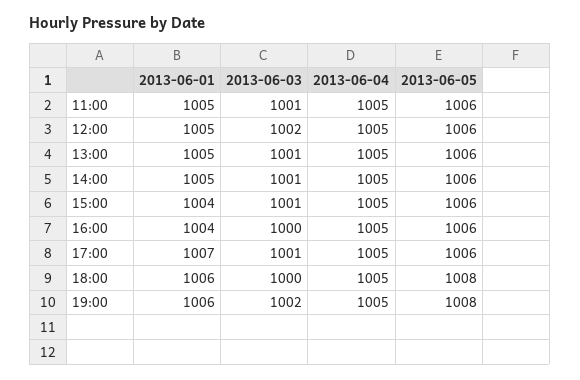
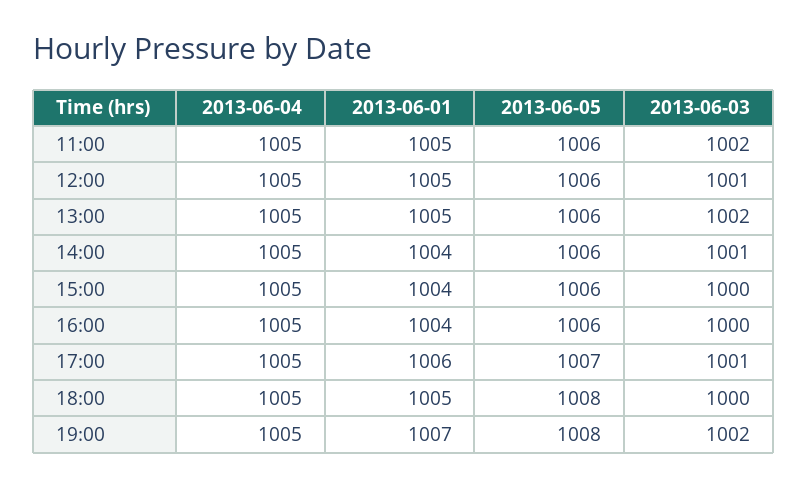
2013-06-03, 11:00: 1001 -> 1002
2013-06-03, 12:00: 1002 -> 1001
2013-06-03, 13:00: 1001 -> 1002
2013-06-01, 14:00: 1005 -> 1004
2013-06-03, 15:00: 1001 -> 1000
2013-06-01, 17:00: 1007 -> 1006
2013-06-05, 17:00: 1006 -> 1007
2013-06-01, 18:00: 1006 -> 1005
2013-06-01, 19:00: 1006 -> 1007

